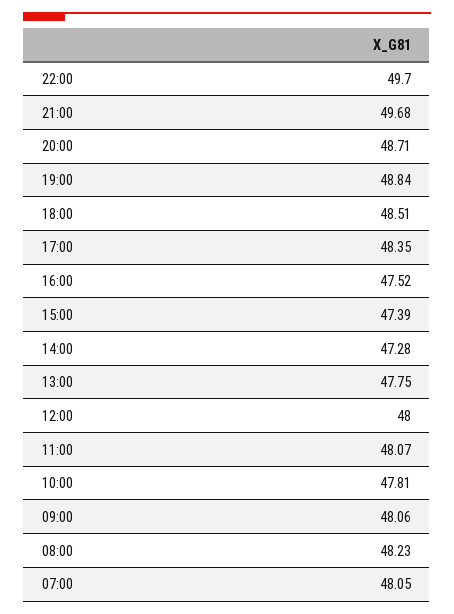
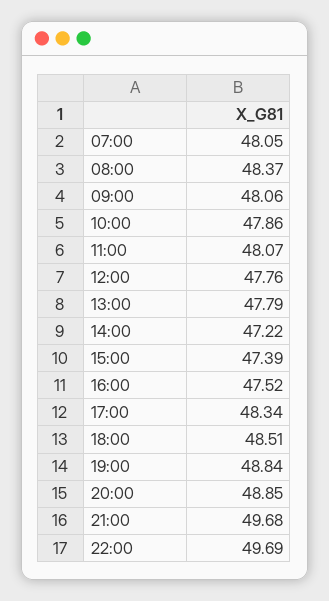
22:00: 49.7 -> 49.69
20:00: 48.71 -> 48.85
17:00: 48.35 -> 48.34
14:00: 47.28 -> 47.22
13:00: 47.75 -> 47.79
12:00: 48 -> 47.76
10:00: 47.81 -> 47.86
08:00: 48.23 -> 48.37

